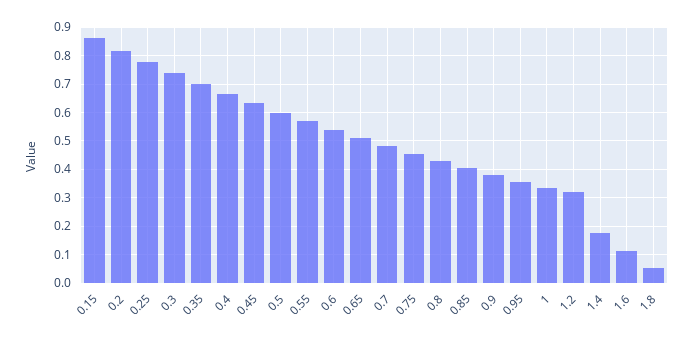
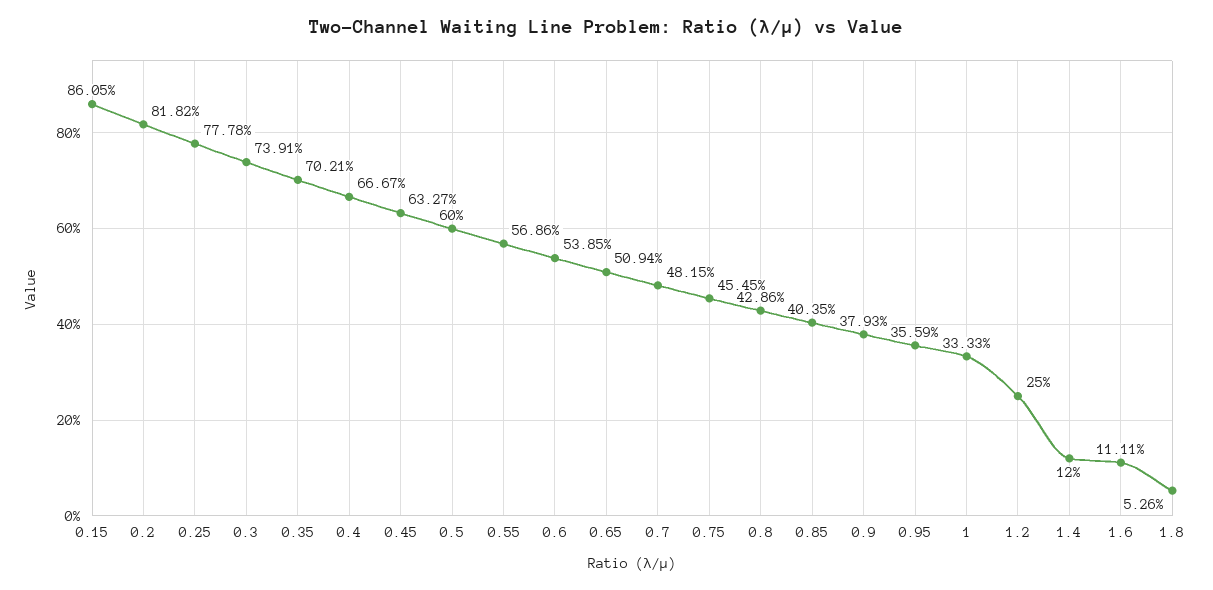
1.2: 0.325 -> 0.25
1.4: 0.175 -> 0.12

